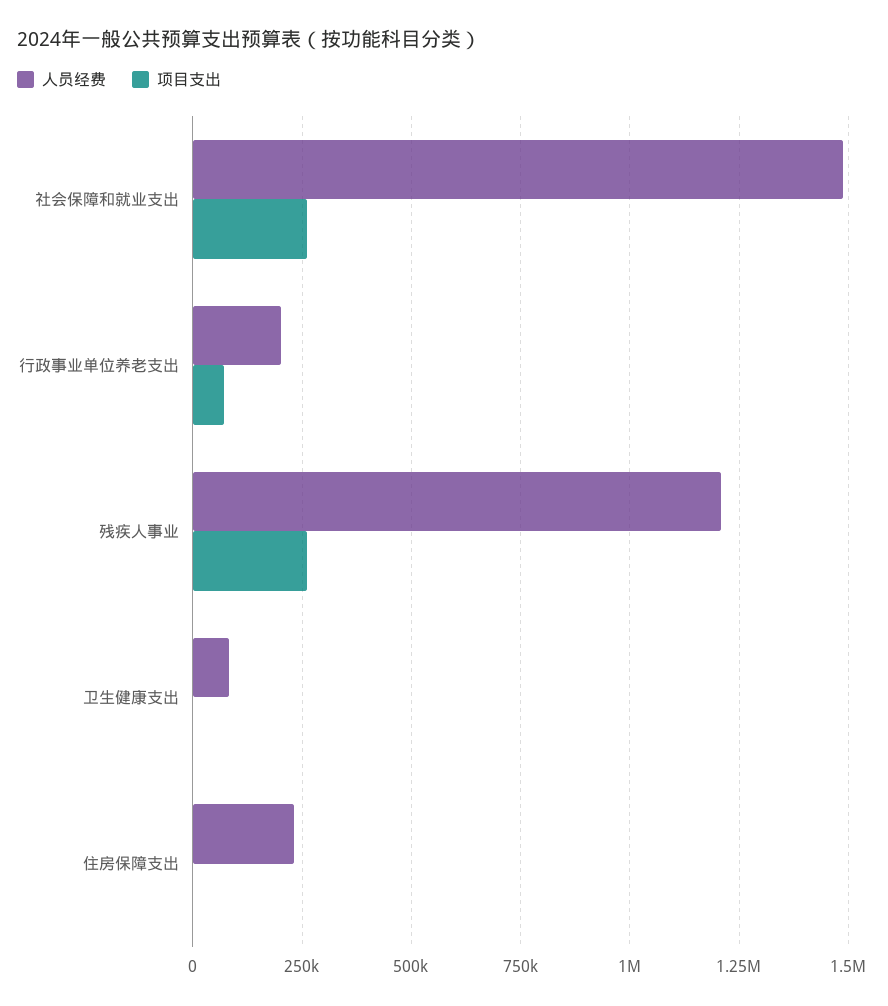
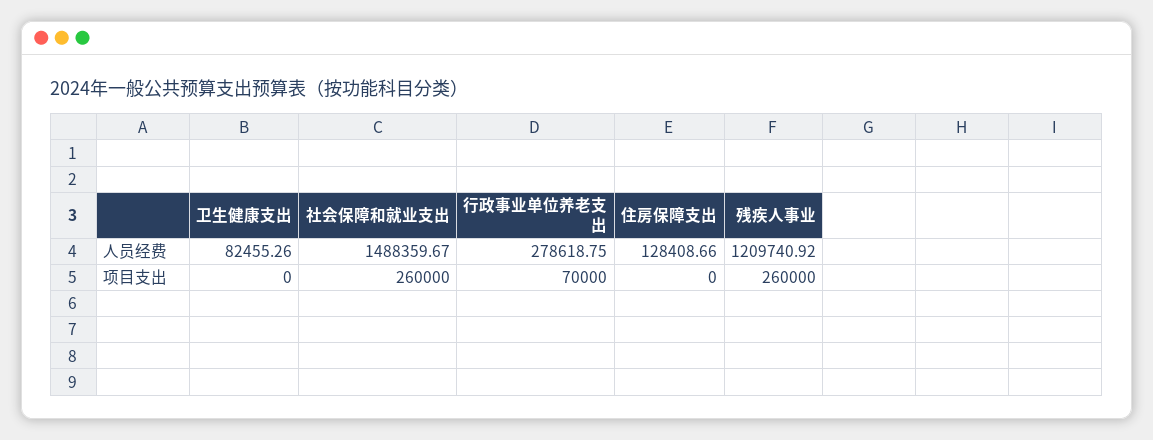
人员经费, 行政事业单位养老支出: 200000 -> 278618.75
人员经费, 住房保障支出: 225000 -> 128408.66

